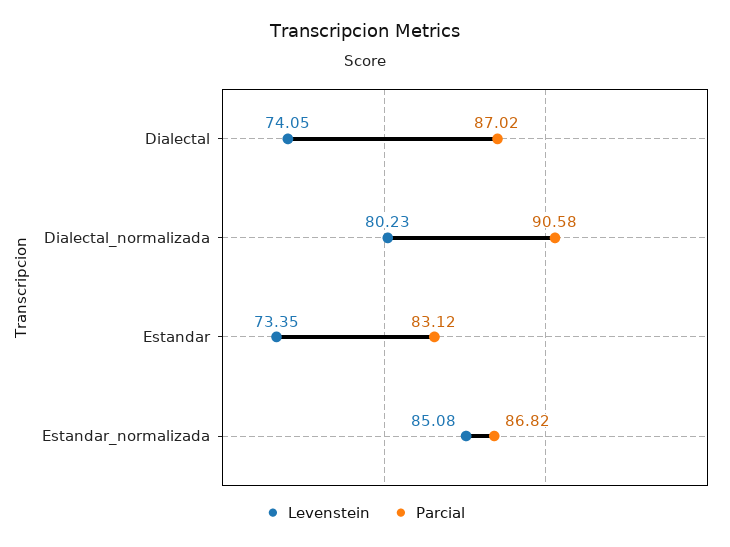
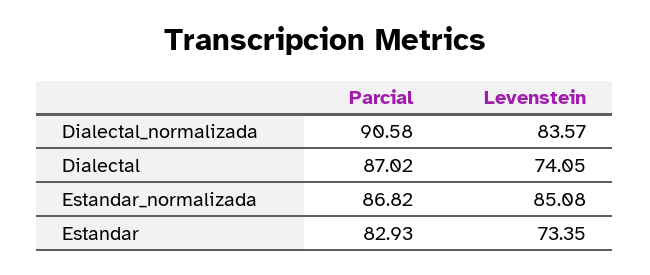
Levenstein, Dialectal_normalizada: 80.23 -> 83.57
Parcial, Estandar: 83.12 -> 82.93

